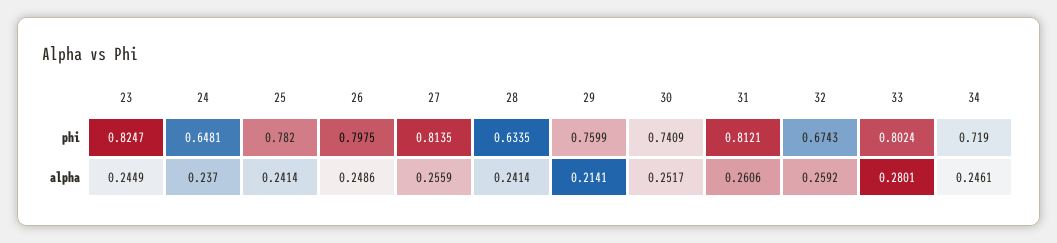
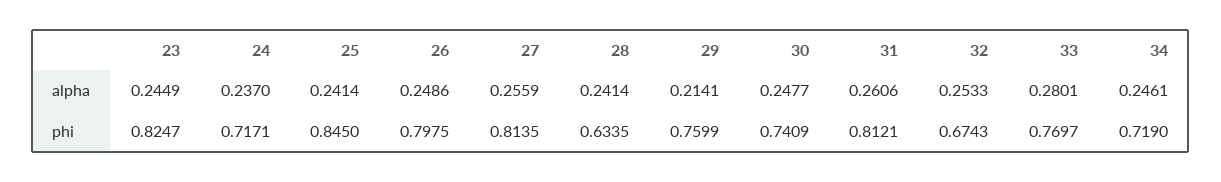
24, phi: 0.6481 -> 0.7171
25, phi: 0.782 -> 0.845
33, phi: 0.8024 -> 0.7697
30, alpha: 0.2517 -> 0.2477
32, alpha: 0.2592 -> 0.2533

